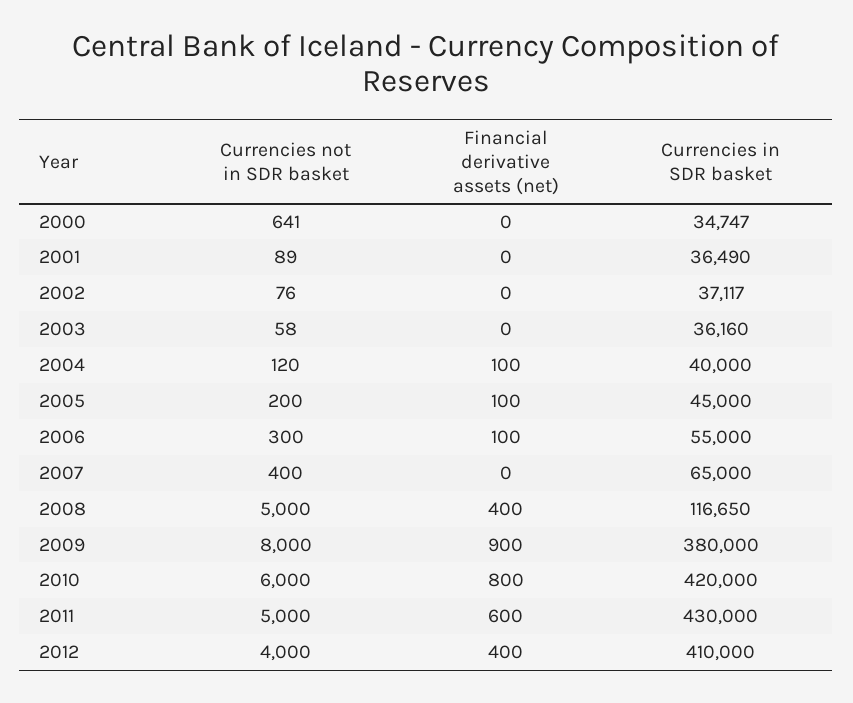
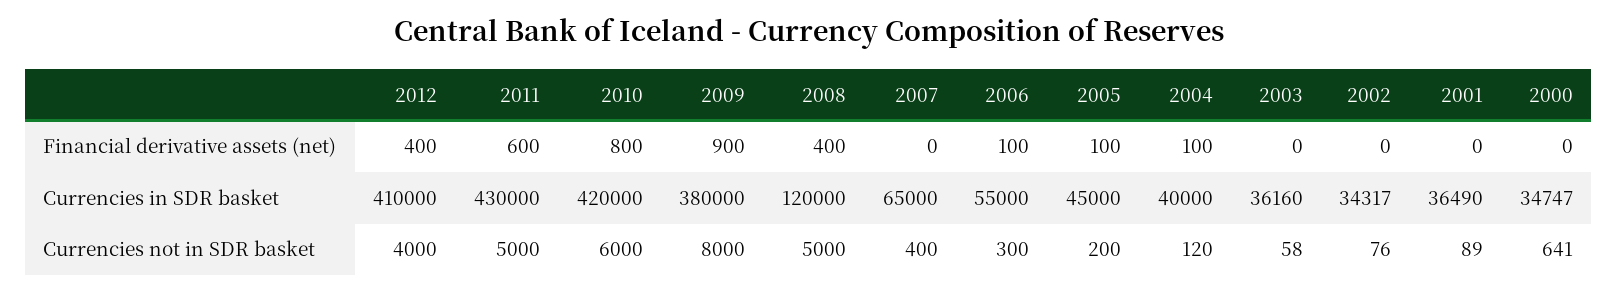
Currencies in SDR basket, 2002: 37117 -> 34317
Currencies in SDR basket, 2008: 116650 -> 120000

